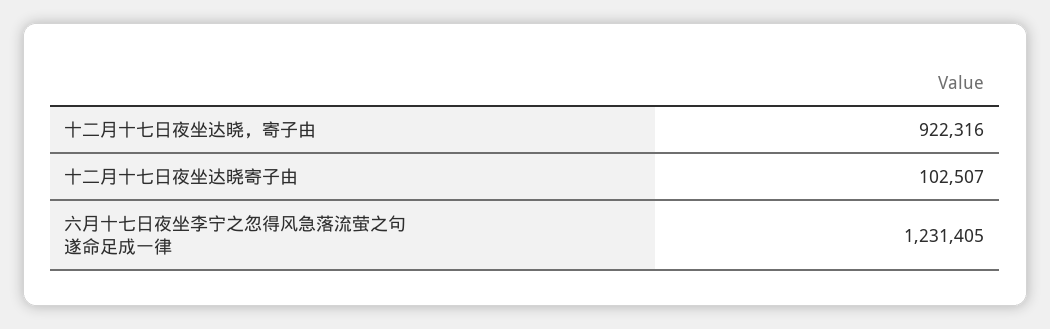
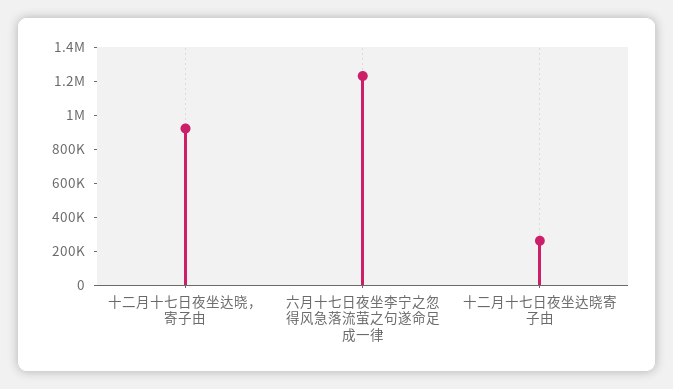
十二月十七日夜坐达晓寄子由: 102507 -> 250000

